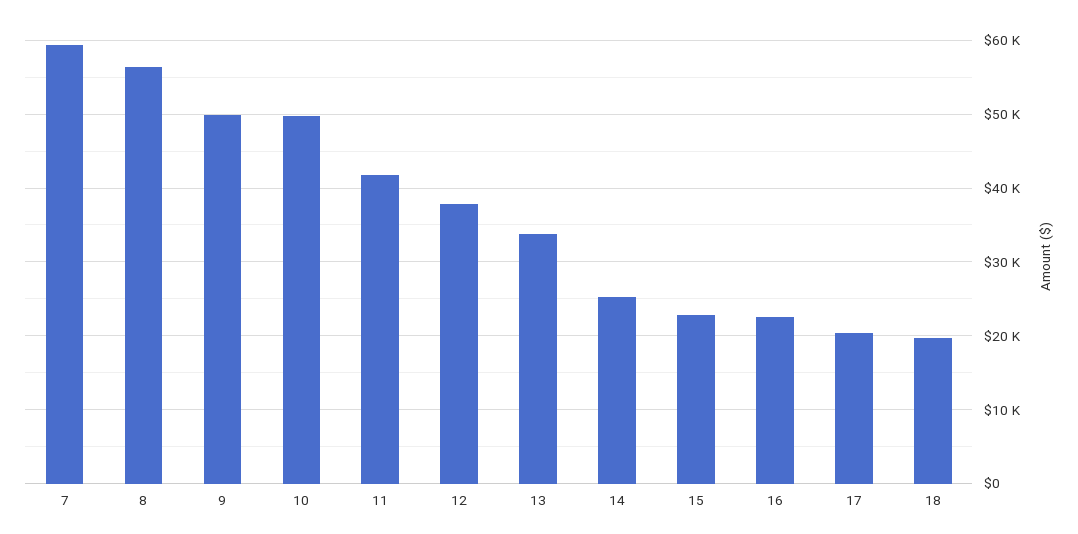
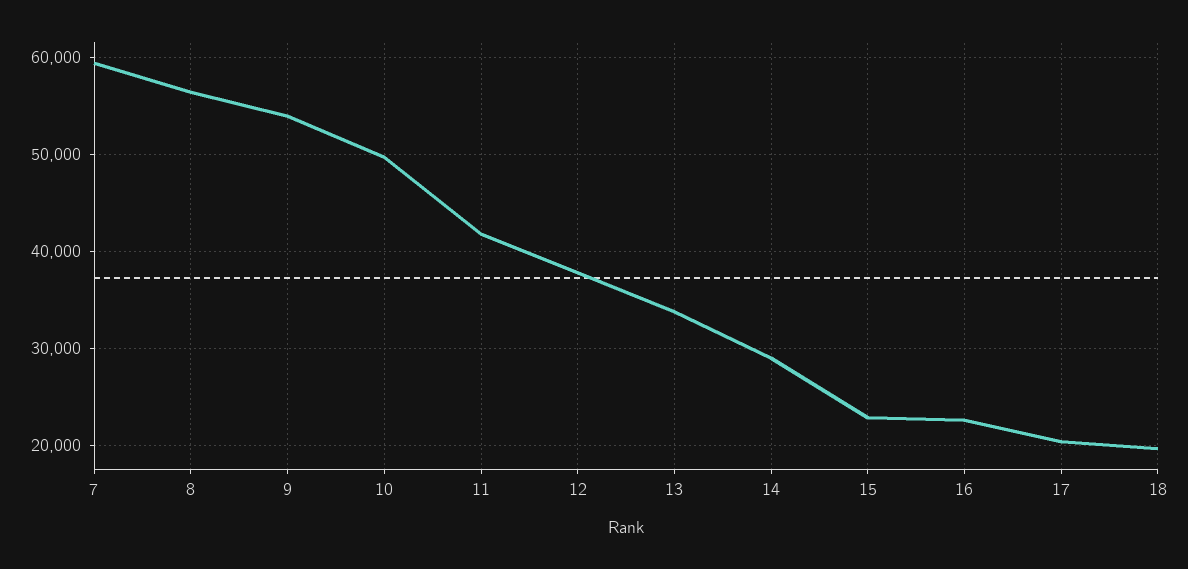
9: 50000 -> 54000
14: 25000 -> 29000

